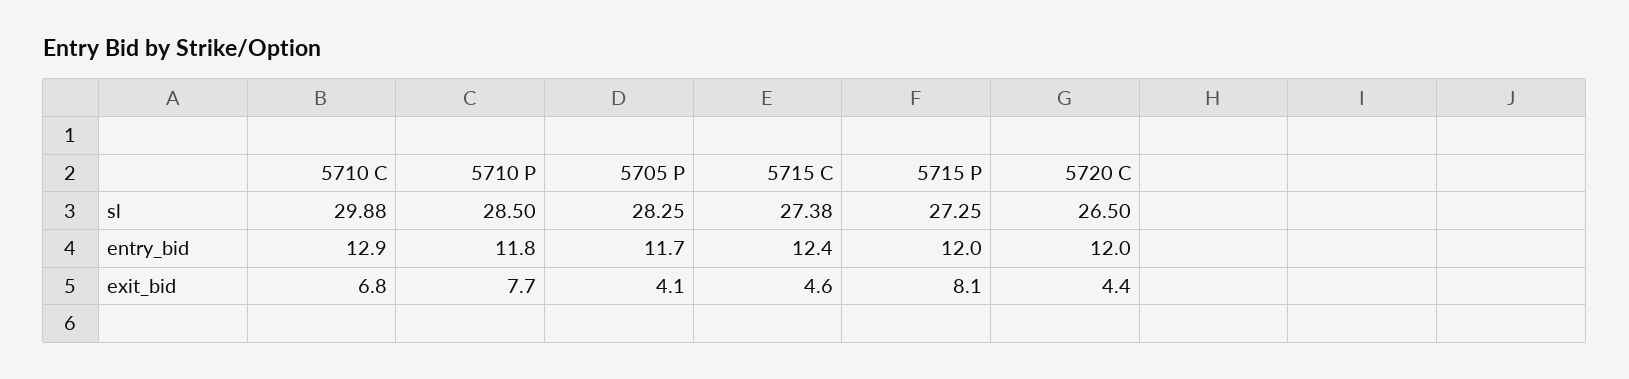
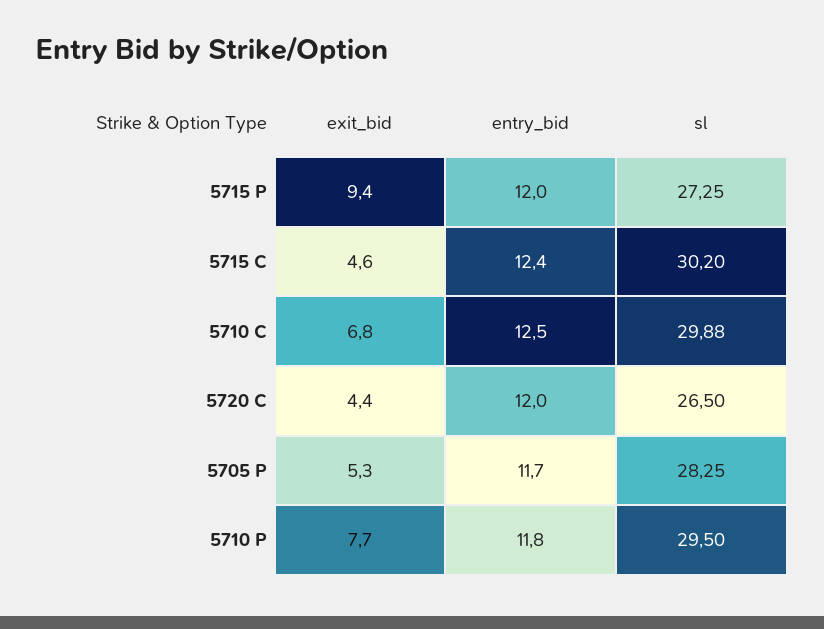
5710 P, sl: 28.5 -> 29.5
5715 C, sl: 27.38 -> 30.2
5710 C, entry_bid: 12.9 -> 12.5
5705 P, exit_bid: 4.1 -> 5.3
5715 P, exit_bid: 8.1 -> 9.4

